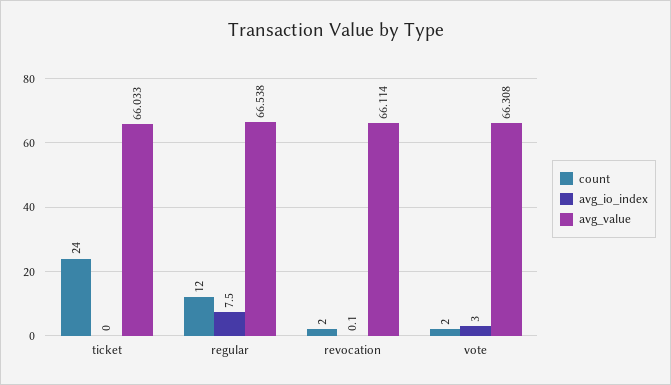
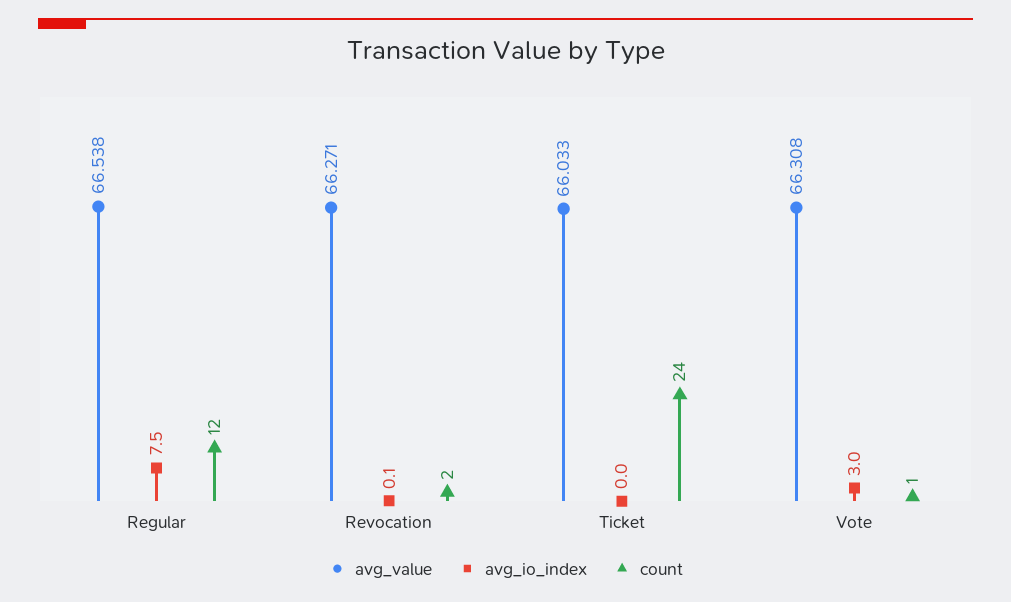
avg_value, revocation: 66.114 -> 66.271
count, vote: 2 -> 1

